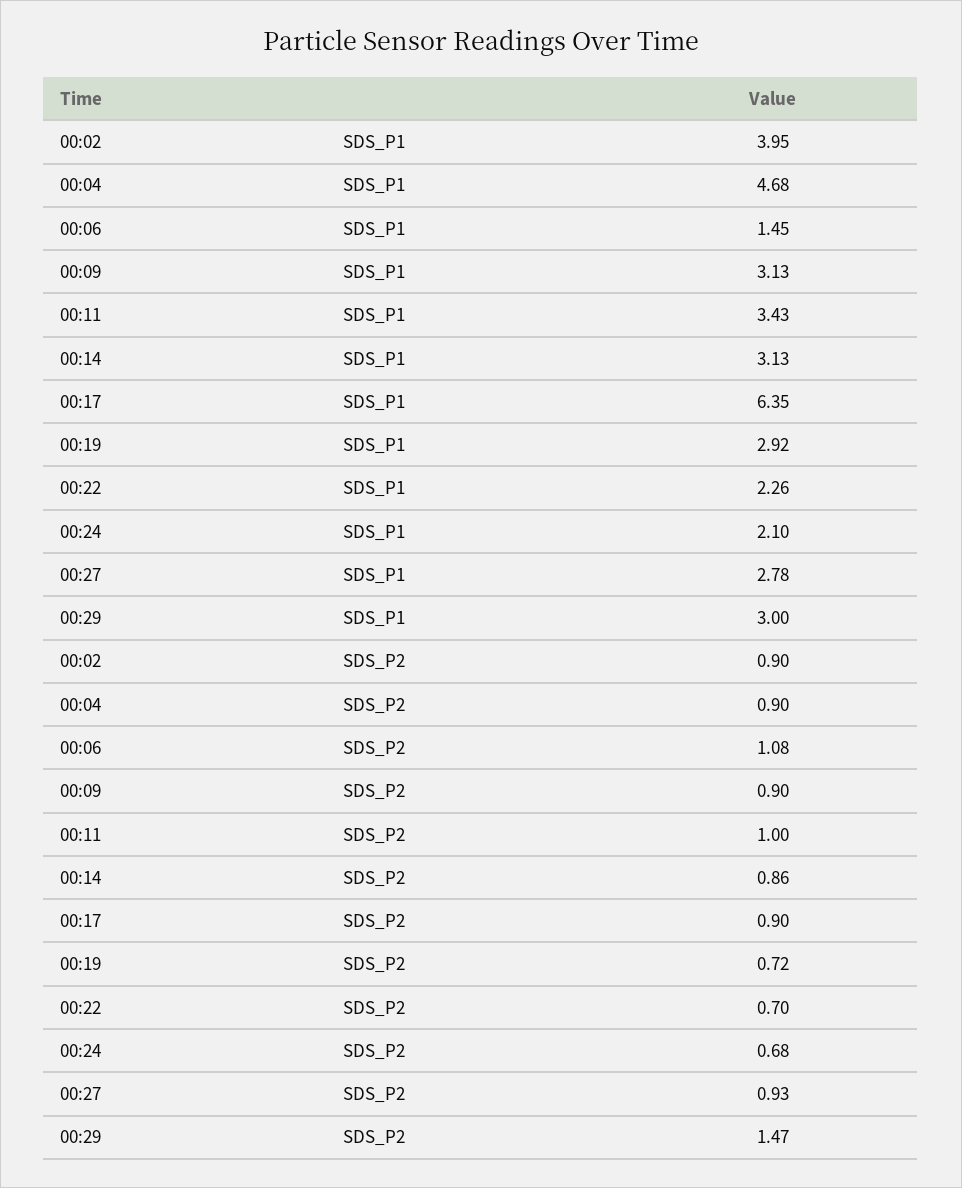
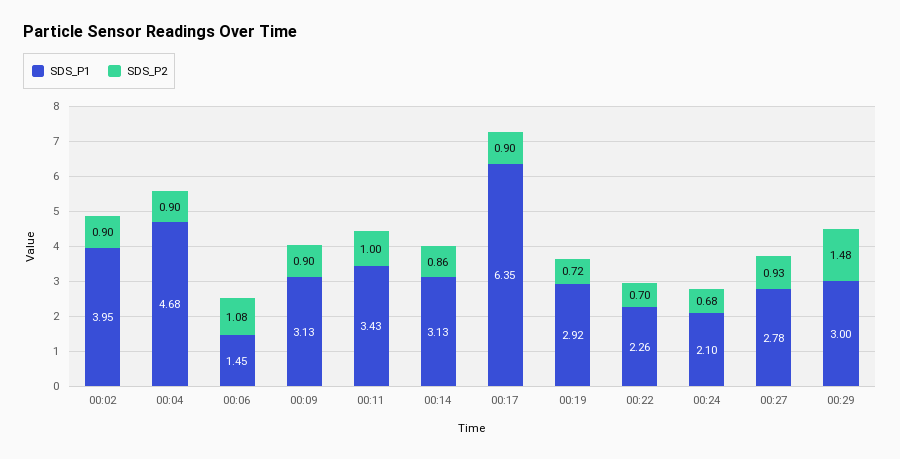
SDS_P2, 00:29: 1.47 -> 1.48

